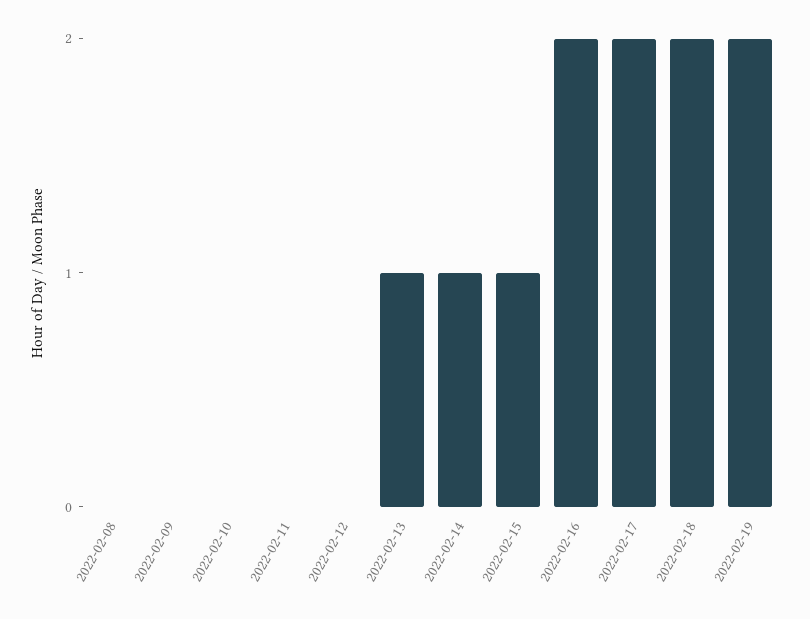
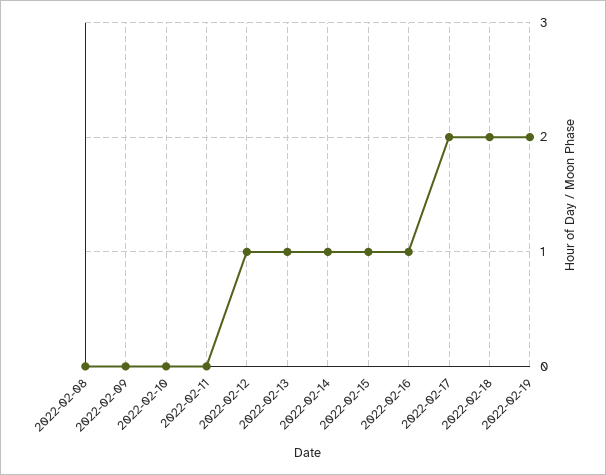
2022-02-12: 0 -> 1
2022-02-16: 2 -> 1

